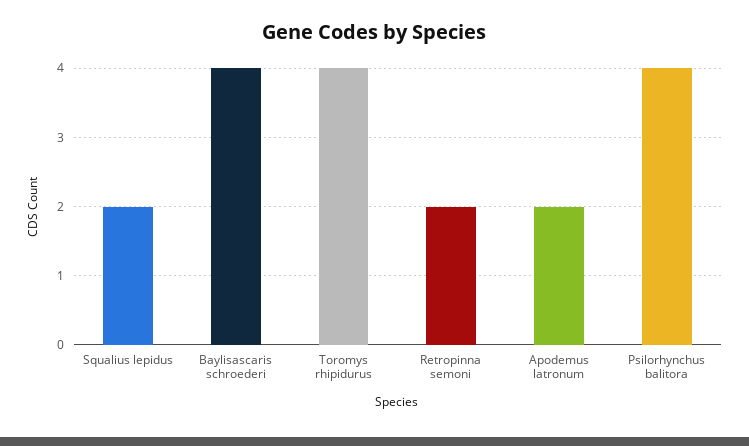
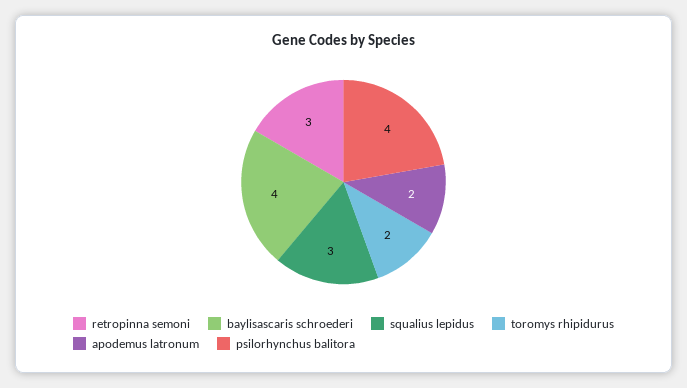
Squalius lepidus: 2 -> 3
Toromys rhipidurus: 4 -> 2
Retropinna semoni: 2 -> 3

